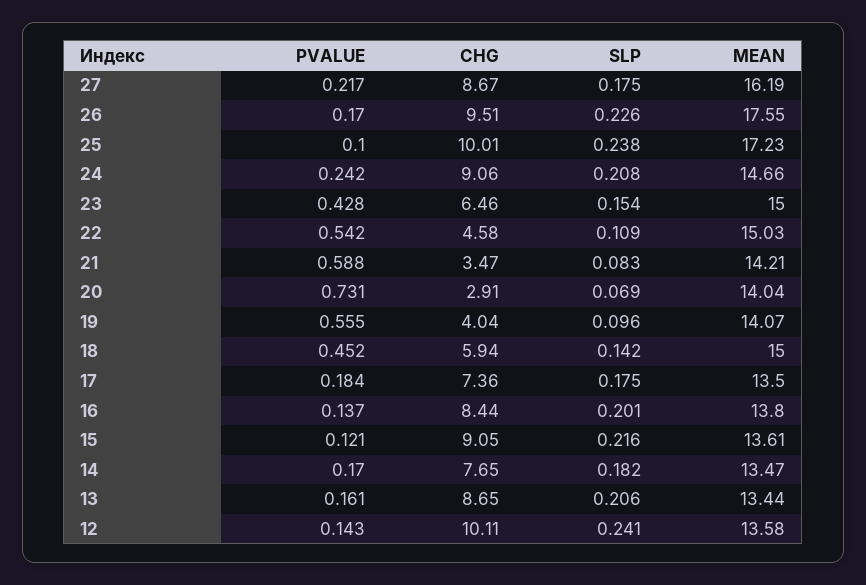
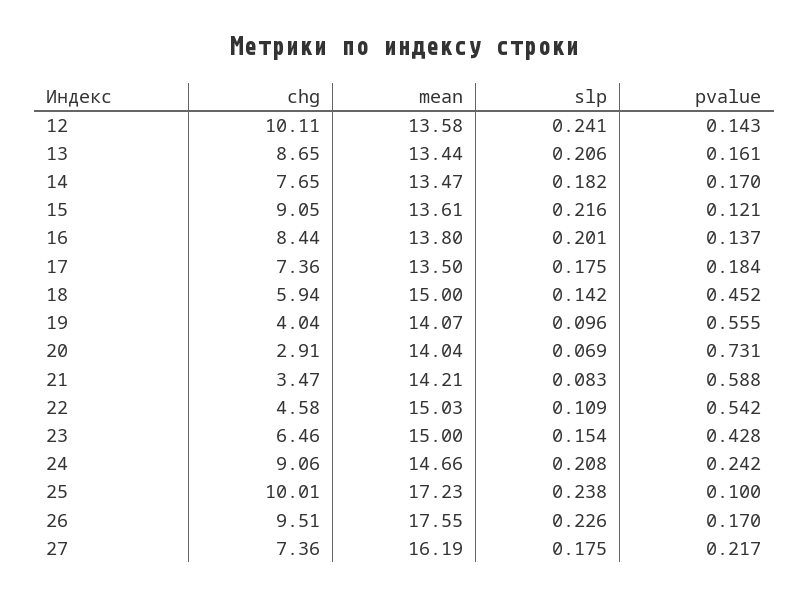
CHG, 27: 8.67 -> 7.36

